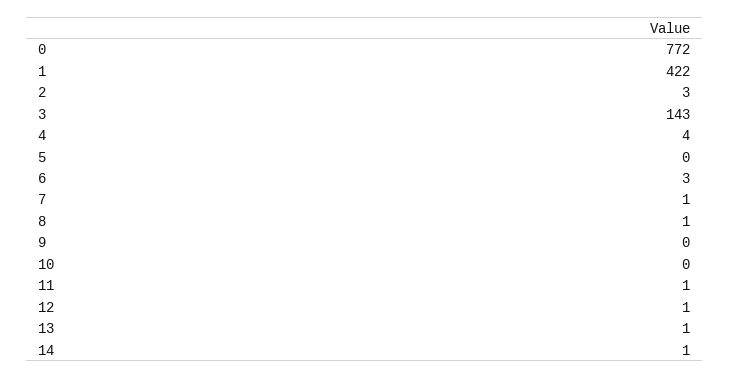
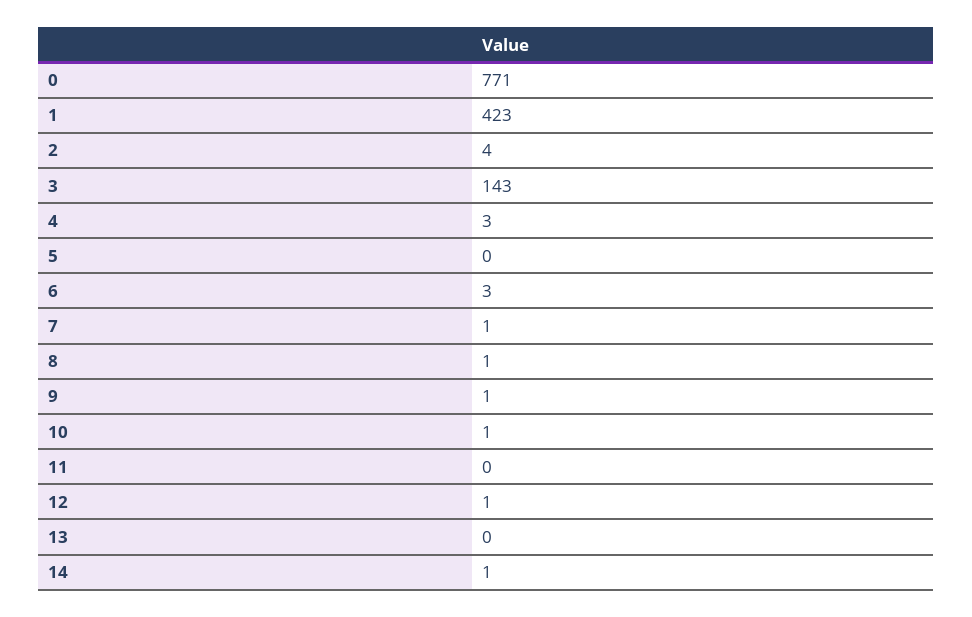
0: 772 -> 771
1: 422 -> 423
2: 3 -> 4
4: 4 -> 3
9: 0 -> 1
10: 0 -> 1
11: 1 -> 0
13: 1 -> 0

